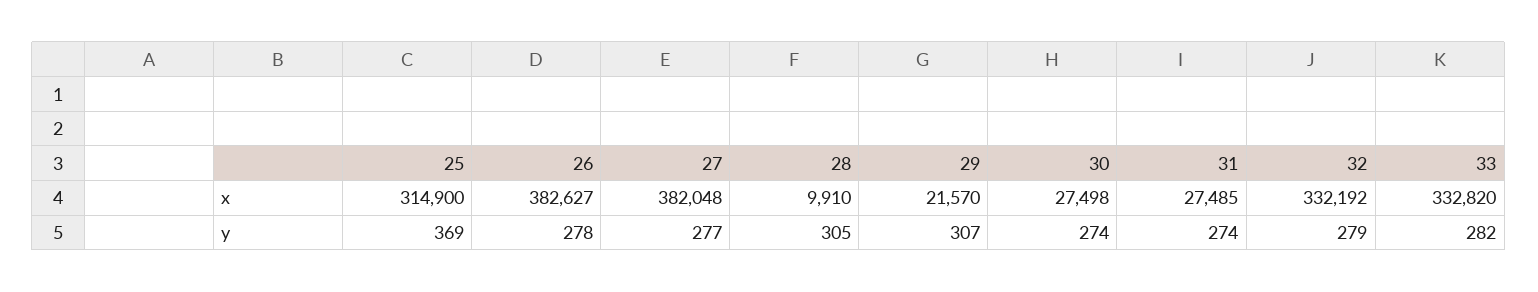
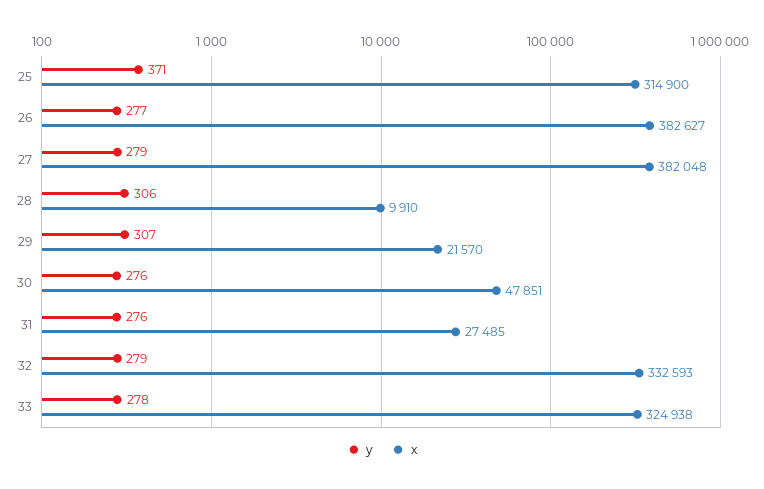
x, 30: 27498 -> 47851
x, 32: 332192 -> 332593
x, 33: 332820 -> 324938
y, 25: 369 -> 371
y, 26: 278 -> 277
y, 27: 277 -> 279
y, 28: 305 -> 306
y, 30: 274 -> 276
y, 31: 274 -> 276
y, 33: 282 -> 278

